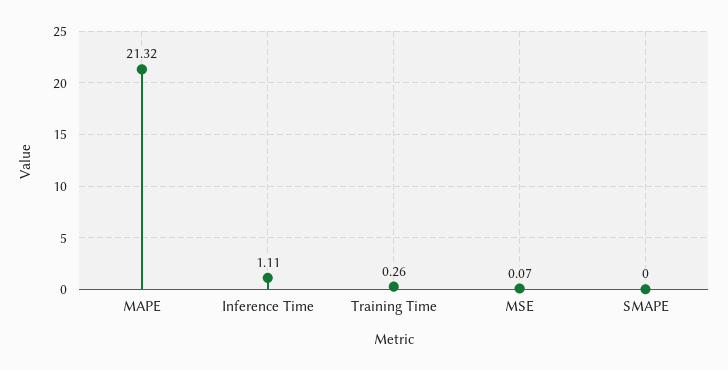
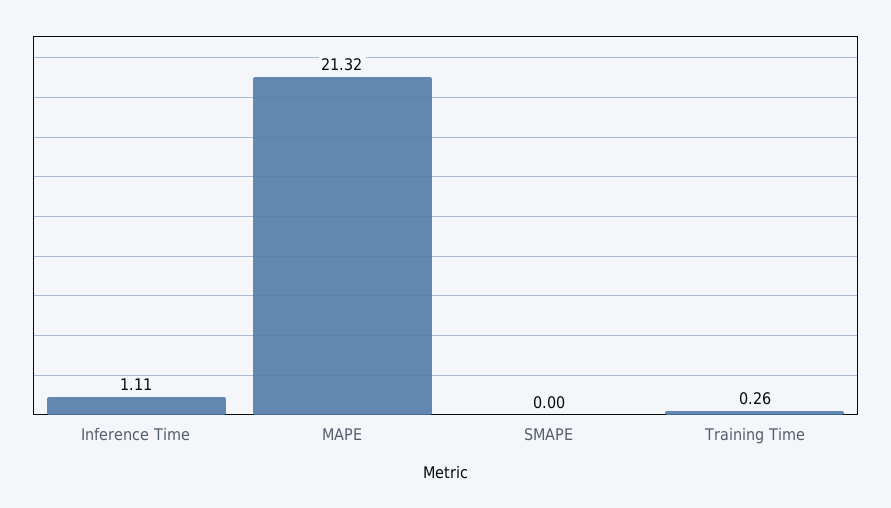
MSE: 0.07 -> none

